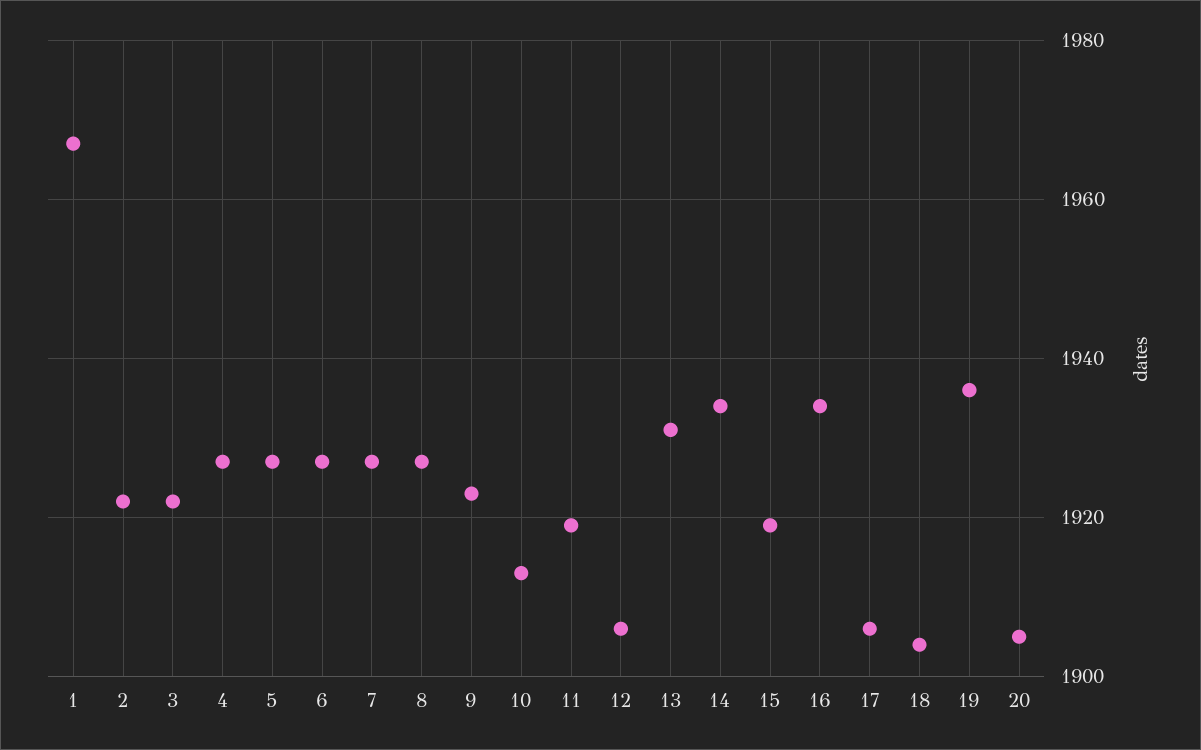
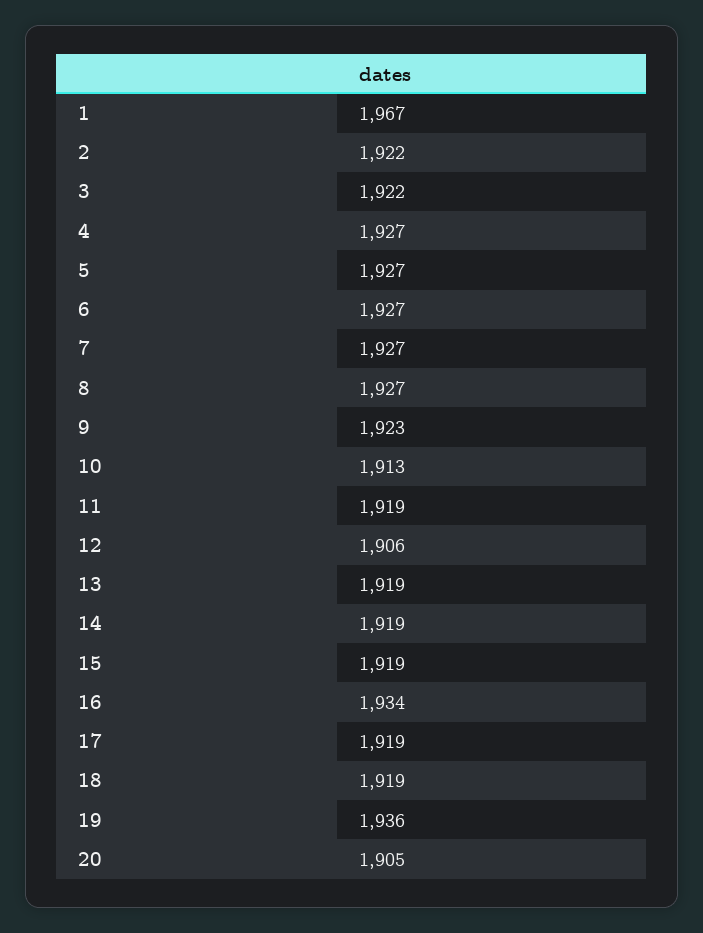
13: 1930 -> 1919
14: 1935 -> 1919
17: 1905 -> 1919
18: 1905 -> 1919

